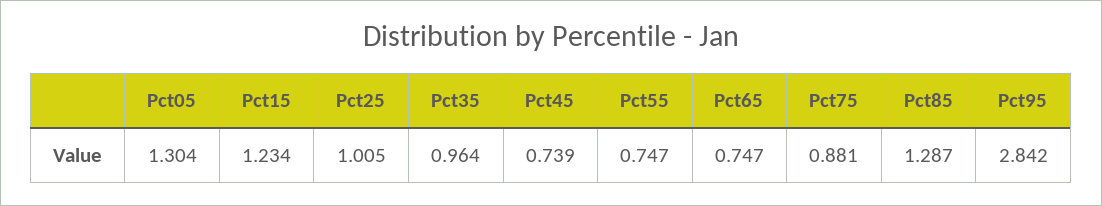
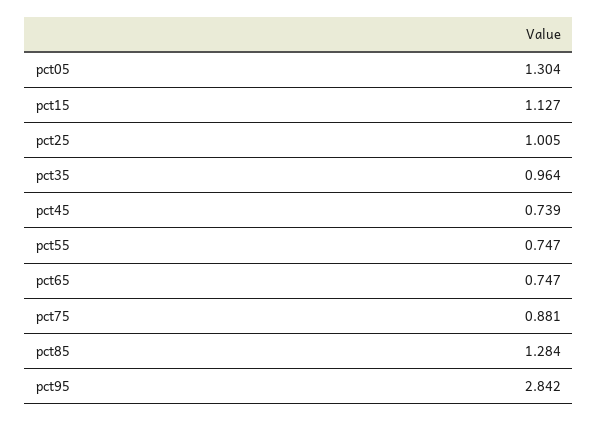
Pct15: 1.234 -> 1.127
Pct85: 1.287 -> 1.284

